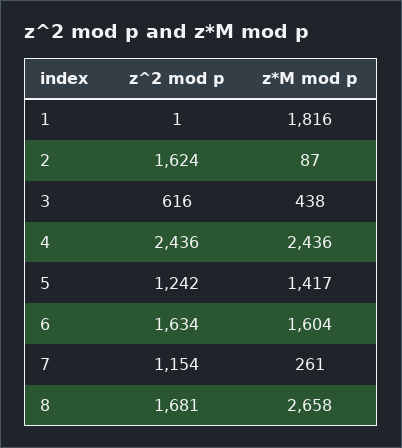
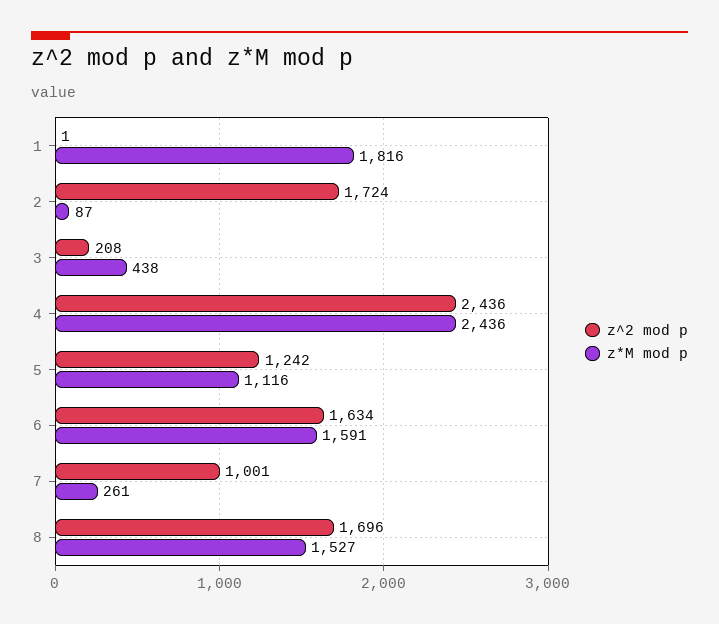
z^2 mod p, 2: 1624 -> 1724
z^2 mod p, 3: 616 -> 208
z*M mod p, 5: 1417 -> 1116
z*M mod p, 6: 1604 -> 1591
z^2 mod p, 7: 1154 -> 1001
z^2 mod p, 8: 1681 -> 1696
z*M mod p, 8: 2658 -> 1527

